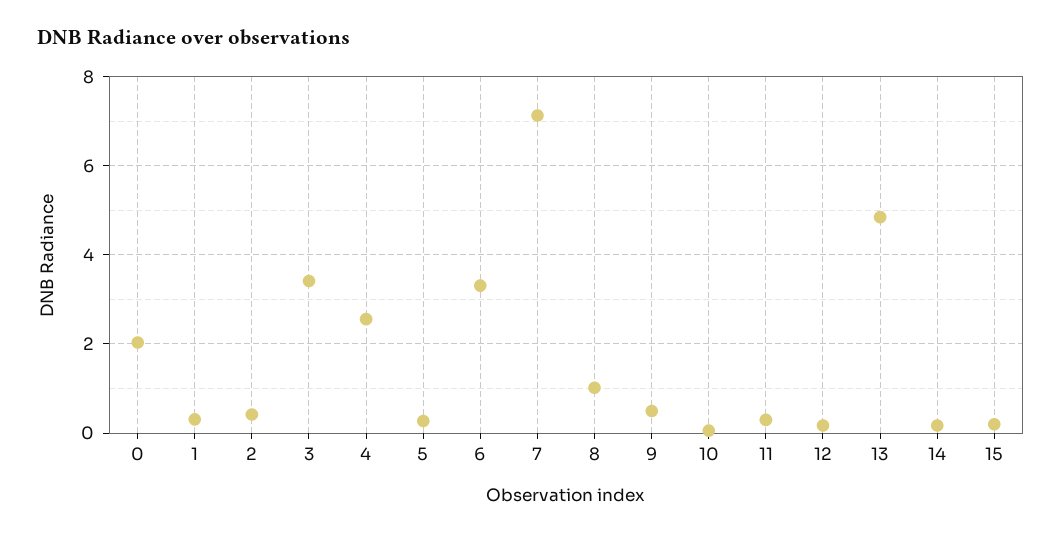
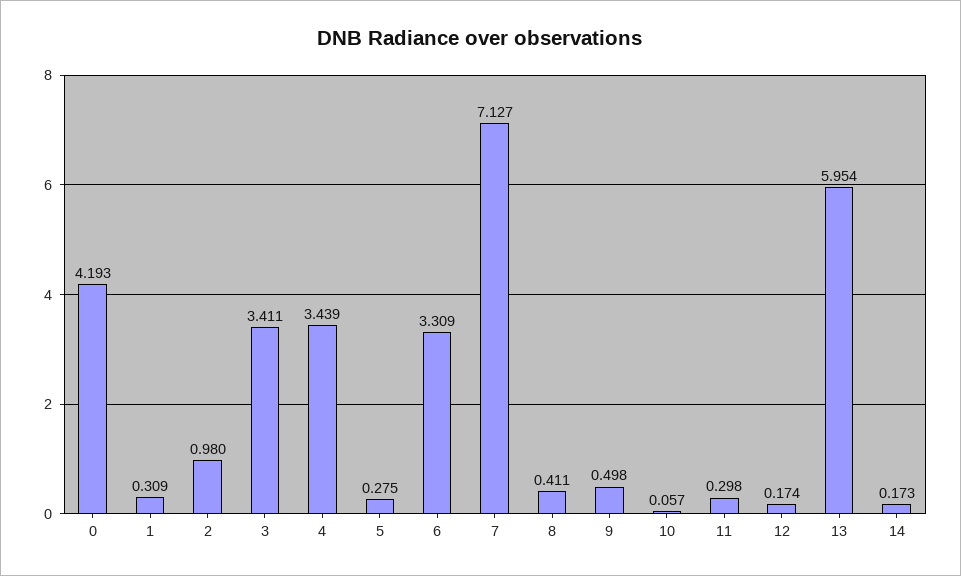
0: 2 -> 4.193
2: 0.4 -> 0.98
4: 2.6 -> 3.439
8: 1 -> 0.411
13: 4.8 -> 5.954
15: 0.2 -> none

